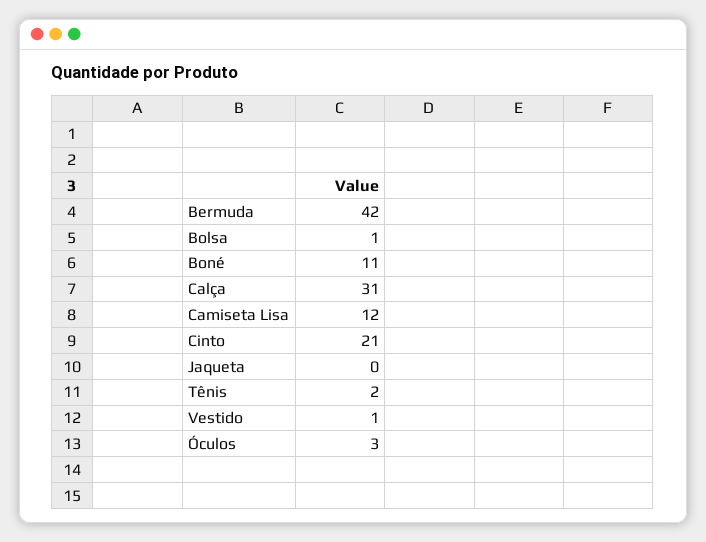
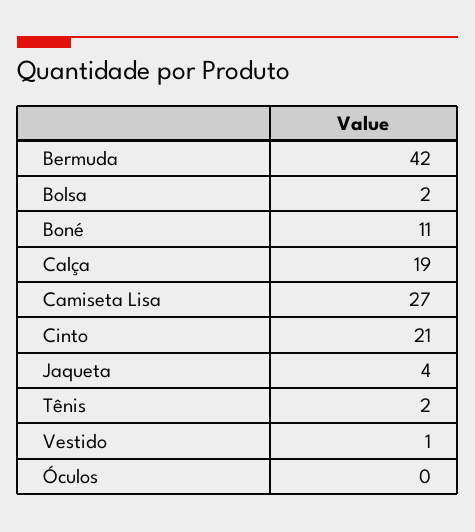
Bolsa: 1 -> 2
Calça: 31 -> 19
Camiseta Lisa: 12 -> 27
Jaqueta: 0 -> 4
Óculos: 3 -> 0

